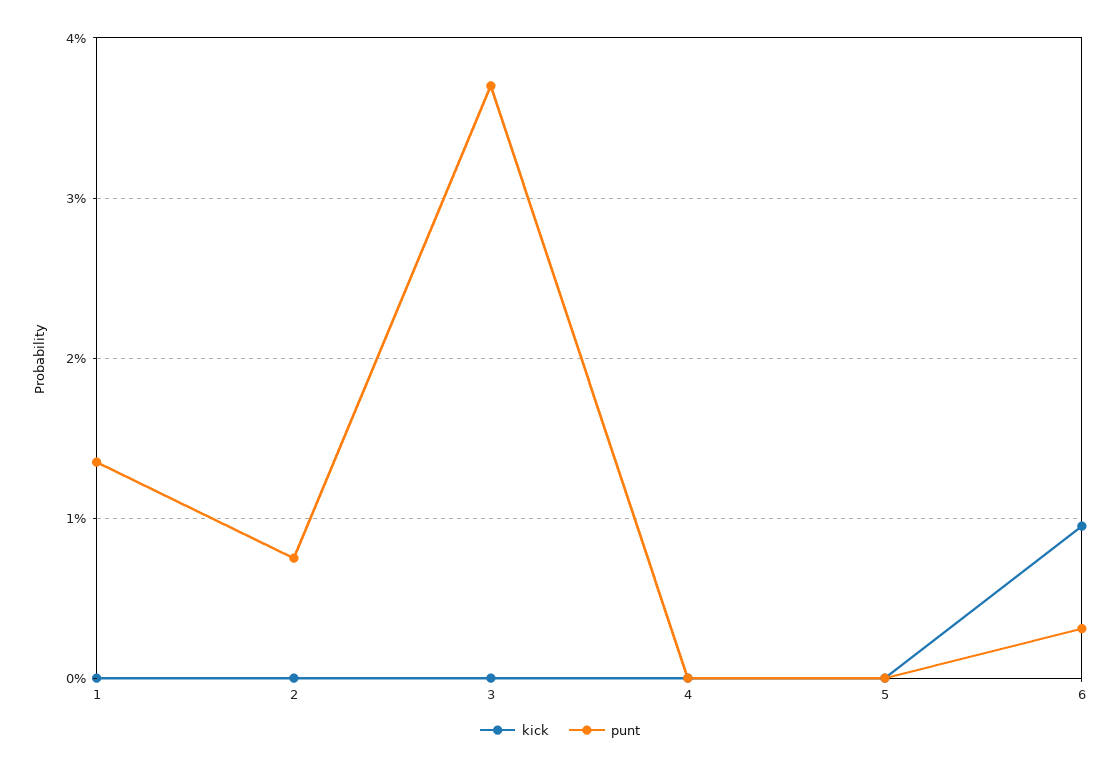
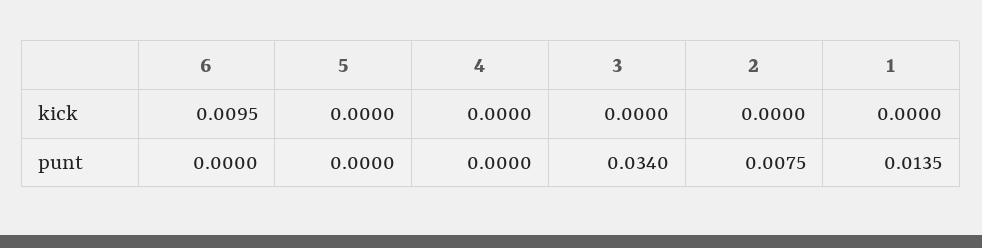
punt, 3: 0.037 -> 0.034
punt, 6: 0.003 -> 0

